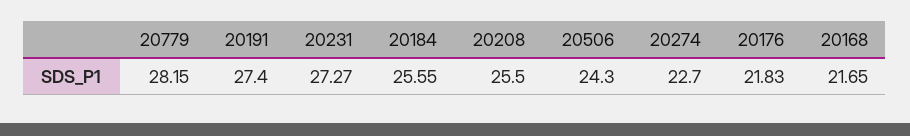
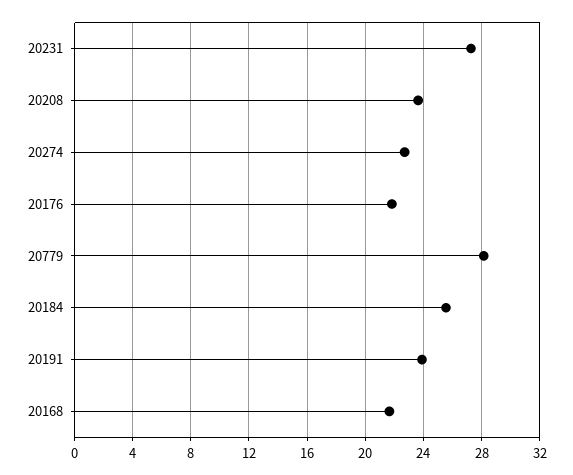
20191: 27.4 -> 24
20208: 25.5 -> 23.5
20506: 24.3 -> none

